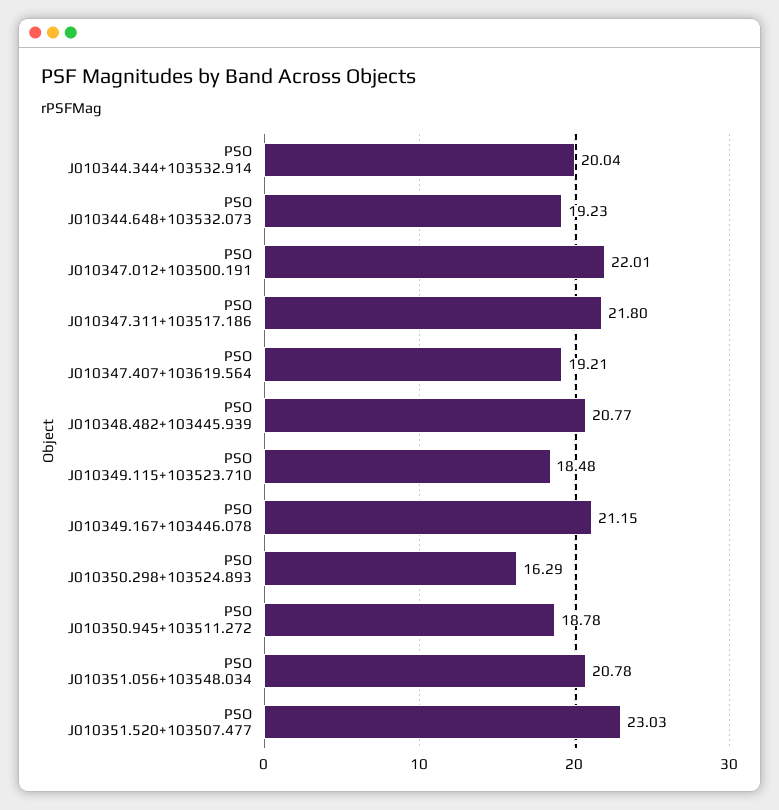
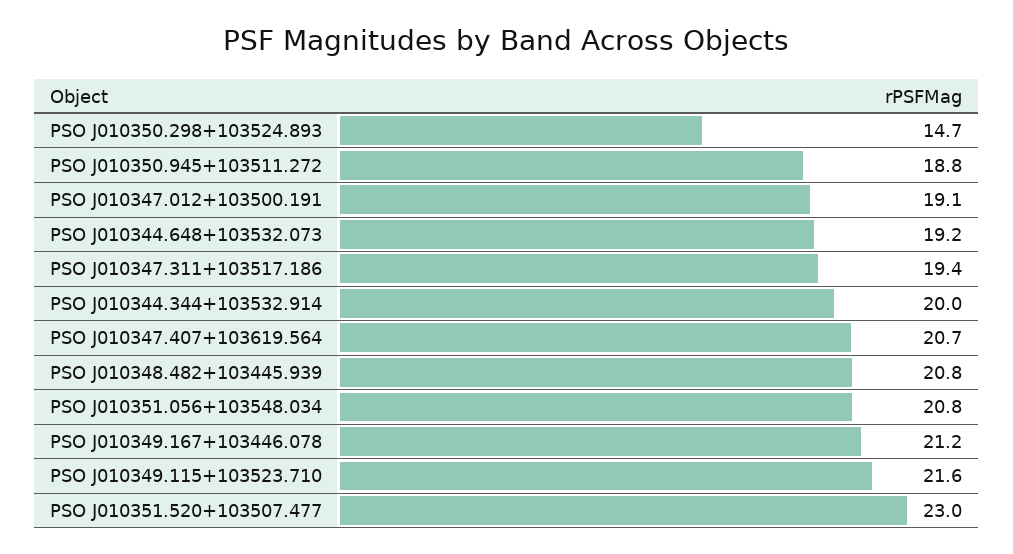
PSO J010347.012+103500.191: 22.01 -> 19.1
PSO J010347.311+103517.186: 21.8 -> 19.4
PSO J010347.407+103619.564: 19.21 -> 20.7
PSO J010349.115+103523.710: 18.48 -> 21.6
PSO J010350.298+103524.893: 16.29 -> 14.7

